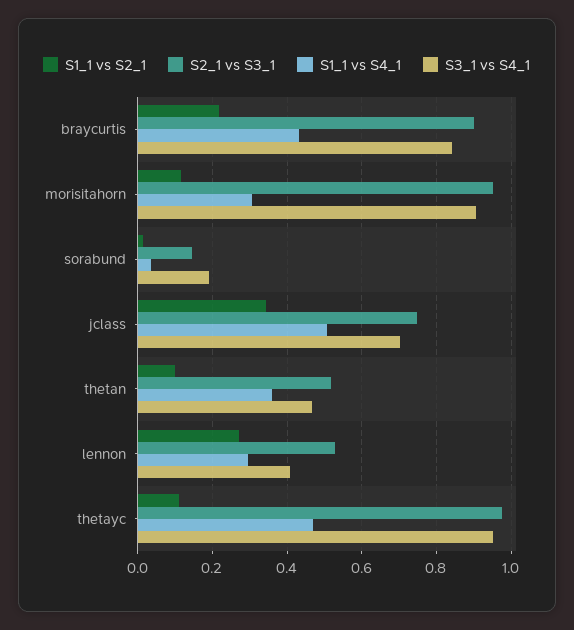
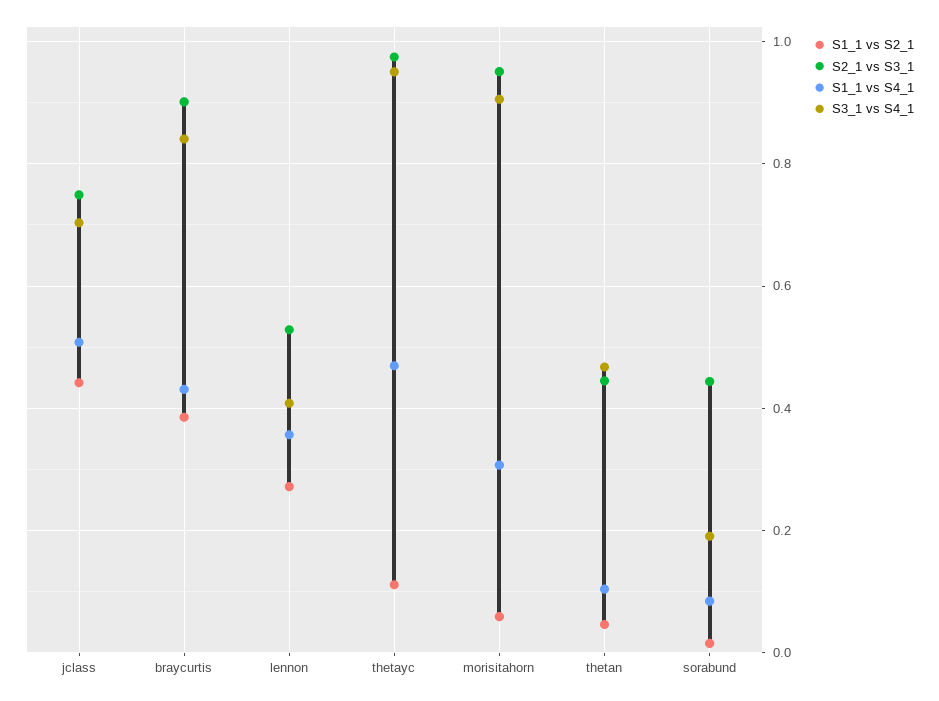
S1_1 vs S2_1, braycurtis: 0.22 -> 0.38
S1_1 vs S2_1, morisitahorn: 0.12 -> 0.06
S2_1 vs S3_1, sorabund: 0.14 -> 0.44
S1_1 vs S4_1, sorabund: 0.04 -> 0.08
S1_1 vs S2_1, jclass: 0.34 -> 0.44
S1_1 vs S2_1, thetan: 0.1 -> 0.04
S2_1 vs S3_1, thetan: 0.52 -> 0.44
S1_1 vs S4_1, thetan: 0.36 -> 0.1
S1_1 vs S4_1, lennon: 0.3 -> 0.36

